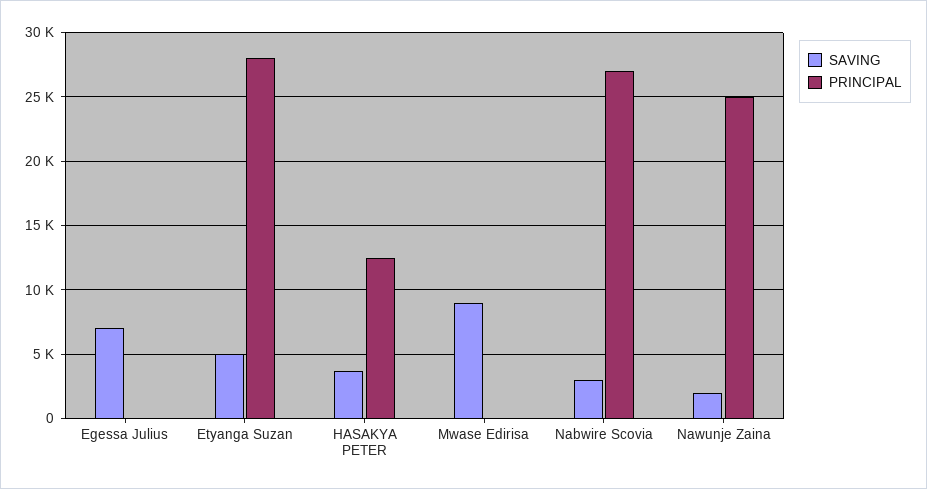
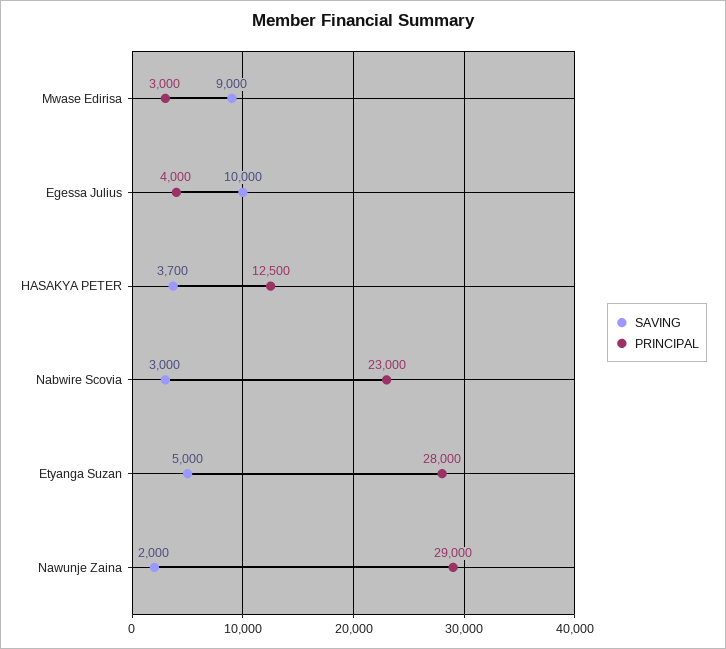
SAVING, Egessa Julius: 7000 -> 10000
PRINCIPAL, Egessa Julius: 0 -> 4000
PRINCIPAL, Mwase Edirisa: 0 -> 3000
PRINCIPAL, Nabwire Scovia: 27000 -> 23000
PRINCIPAL, Nawunje Zaina: 25000 -> 29000

